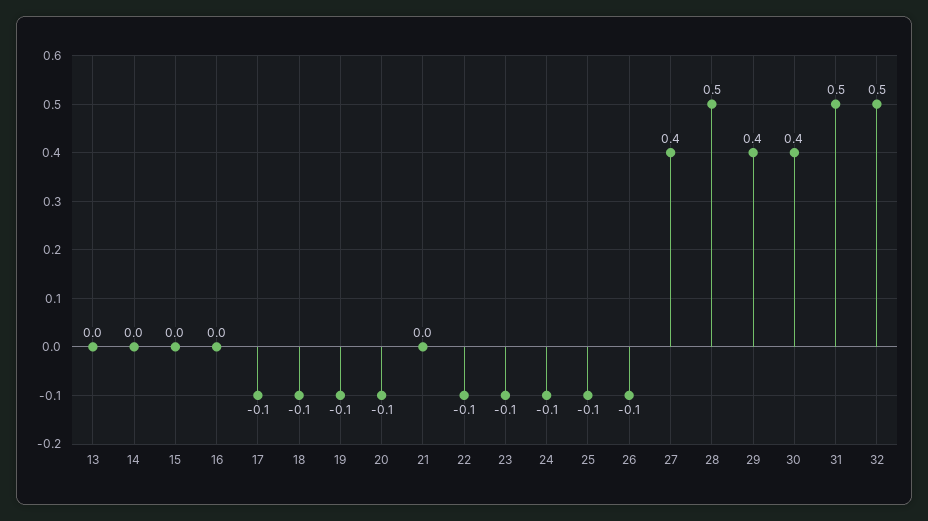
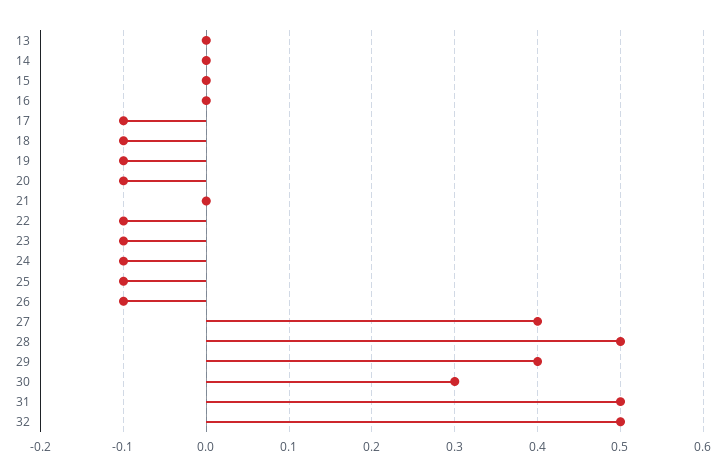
30: 0.4 -> 0.3

